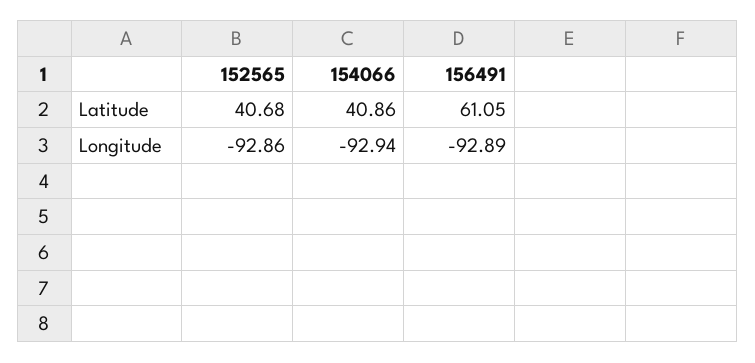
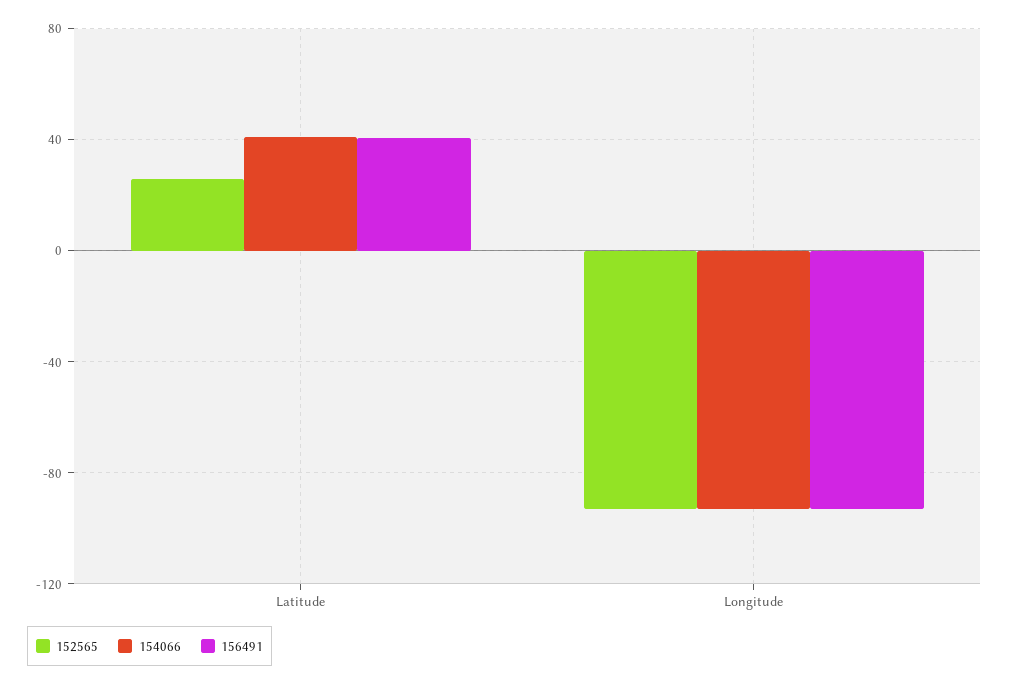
152565, Latitude: 40.68 -> 25
156491, Latitude: 61.05 -> 40

